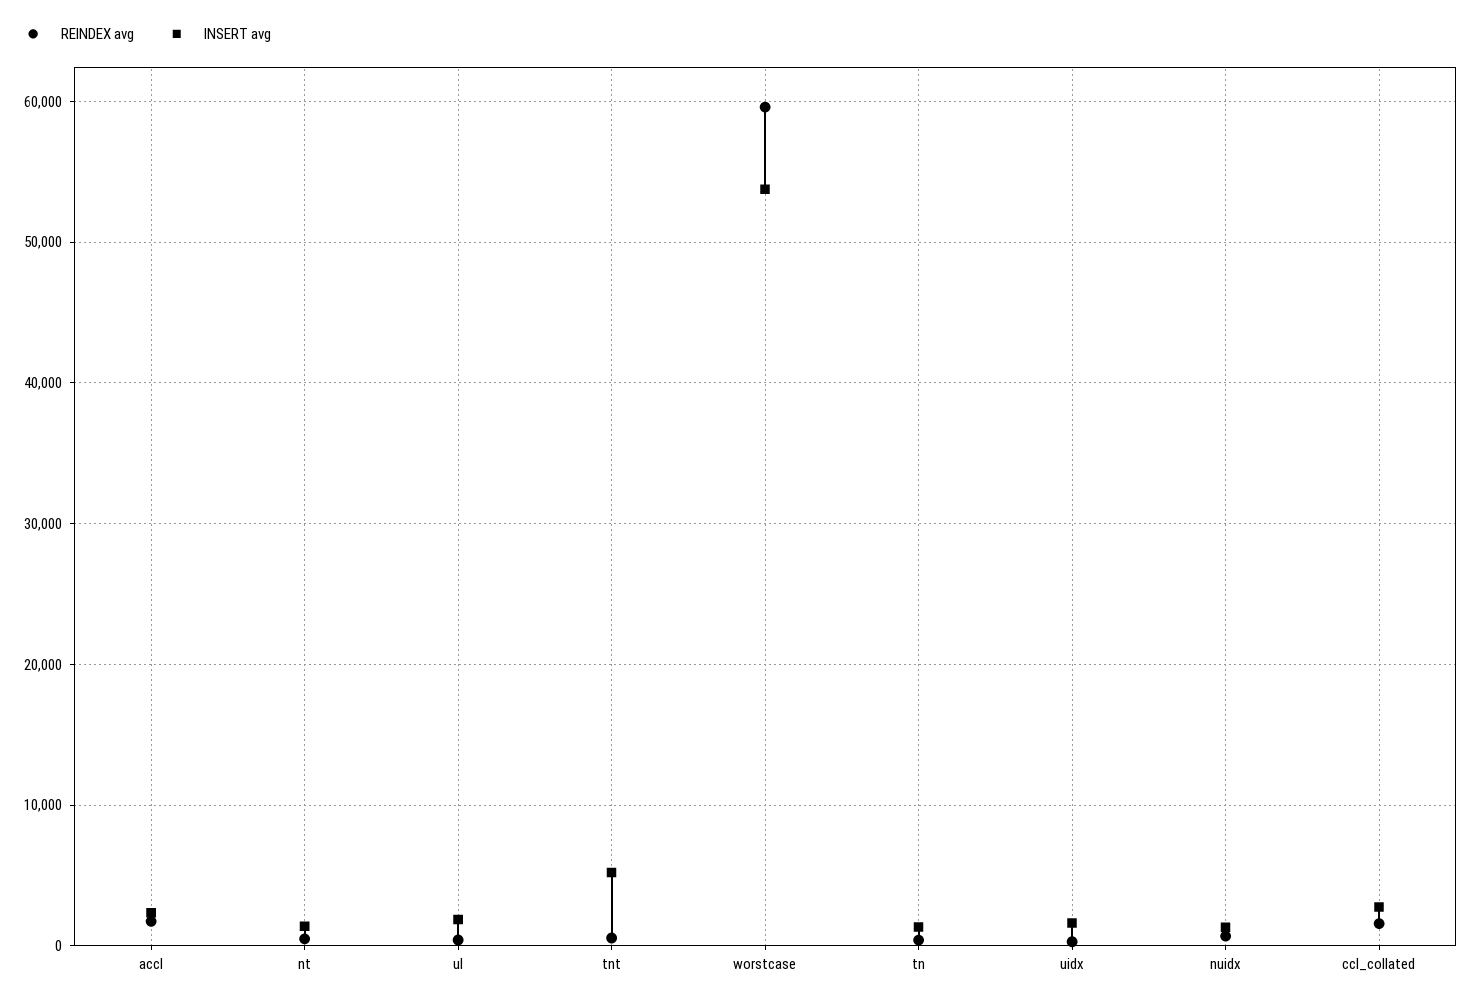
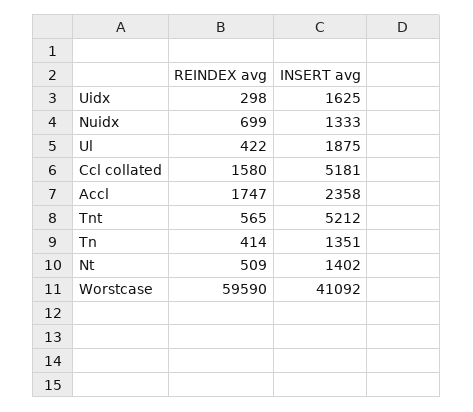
INSERT avg, worstcase: 54000 -> 41092
INSERT avg, ccl_collated: 3000 -> 5181

